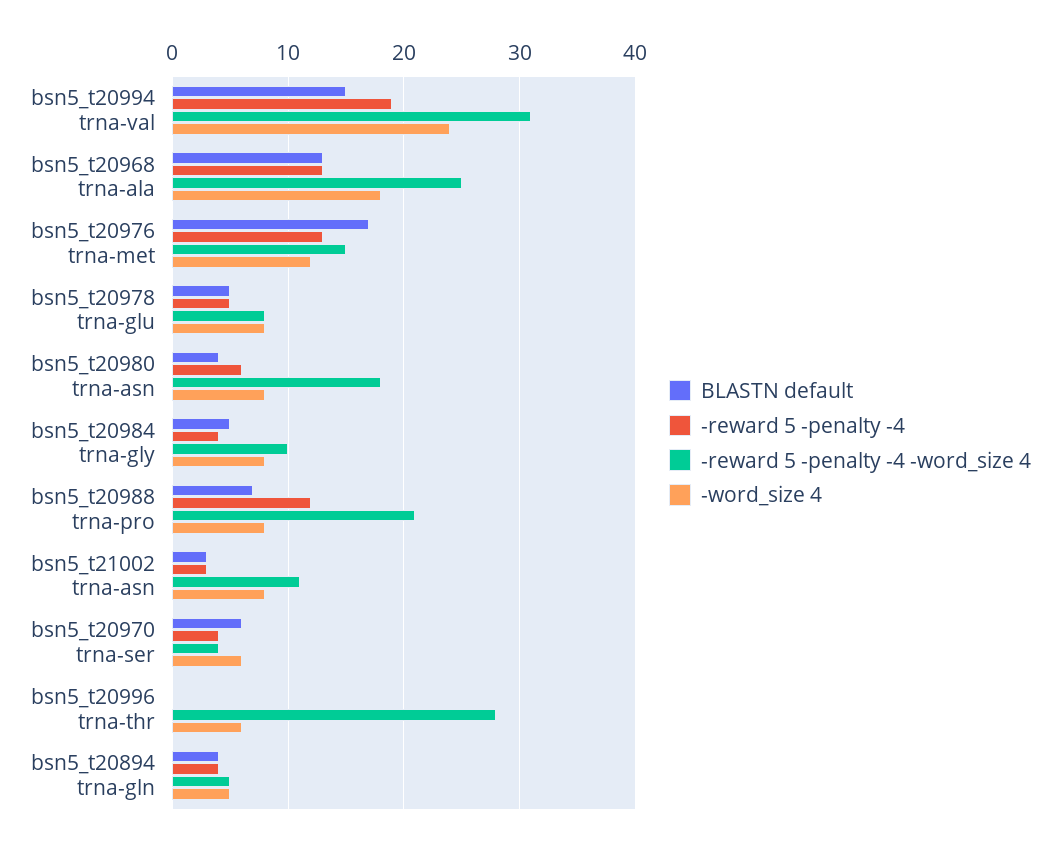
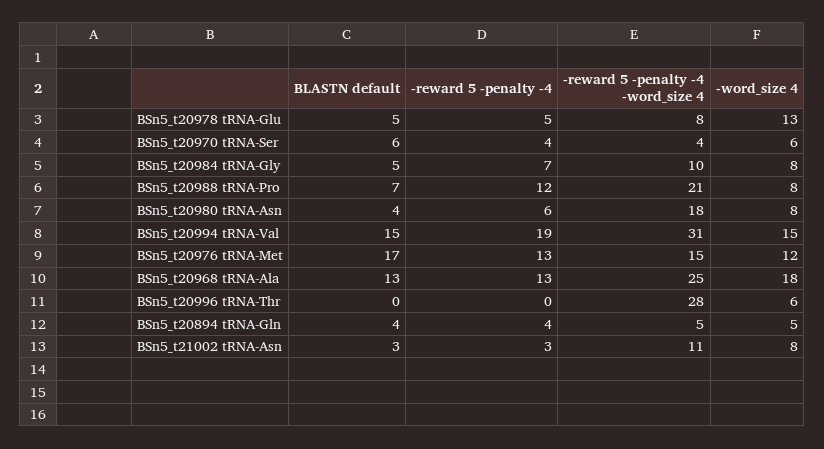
-word_size 4, bsn5_t20994 trna-val: 24 -> 15
-word_size 4, bsn5_t20978 trna-glu: 8 -> 13
-reward 5 -penalty -4, bsn5_t20984 trna-gly: 4 -> 7

